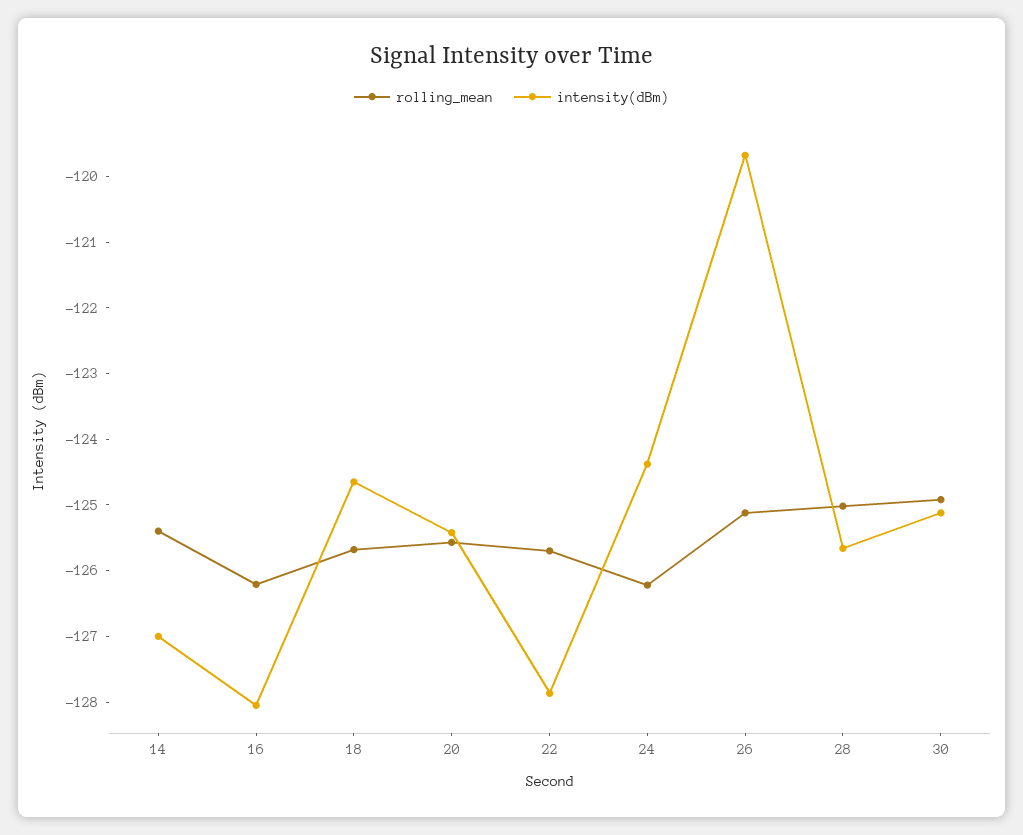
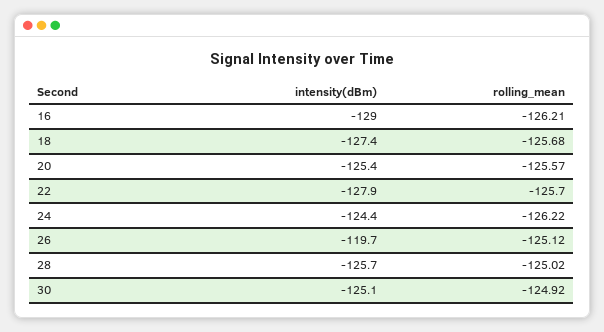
rolling_mean, 14: -125.4 -> none
intensity(dBm), 14: -127 -> none
intensity(dBm), 16: -128 -> -129
intensity(dBm), 18: -124.6 -> -127.4

